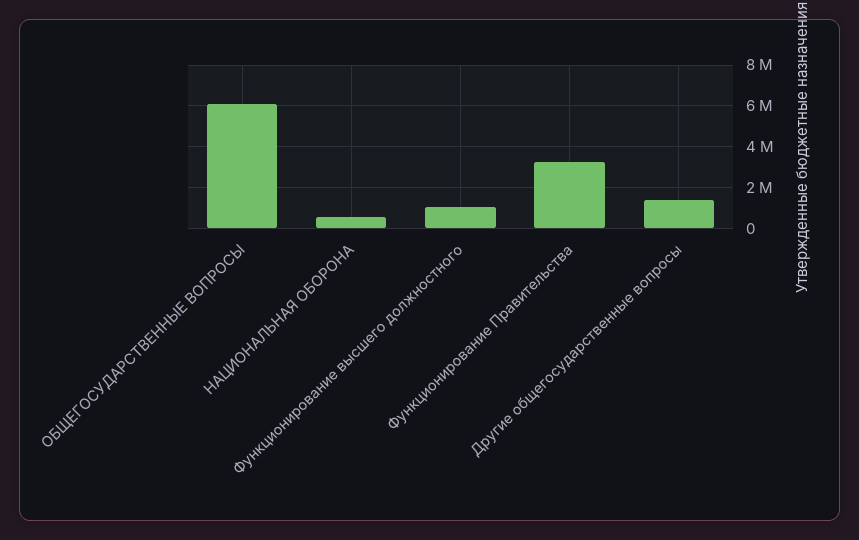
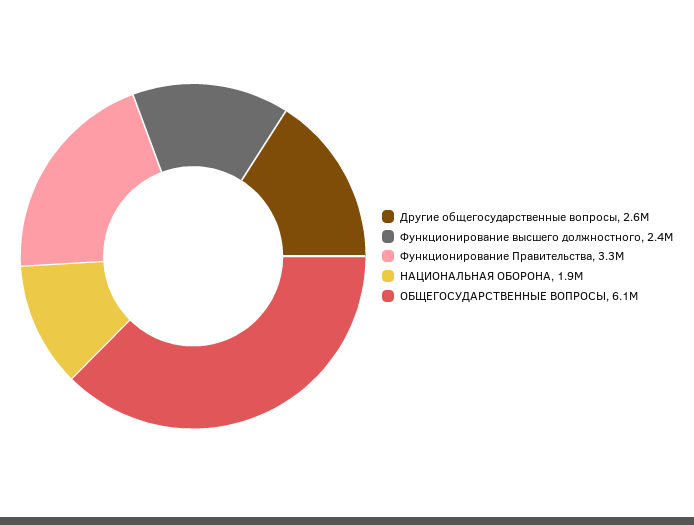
НАЦИОНАЛЬНАЯ ОБОРОНА: 500000 -> 1900000
Функционирование высшего должностного: 1000000 -> 2400000
Другие общегосударственные вопросы: 1500000 -> 2600000

